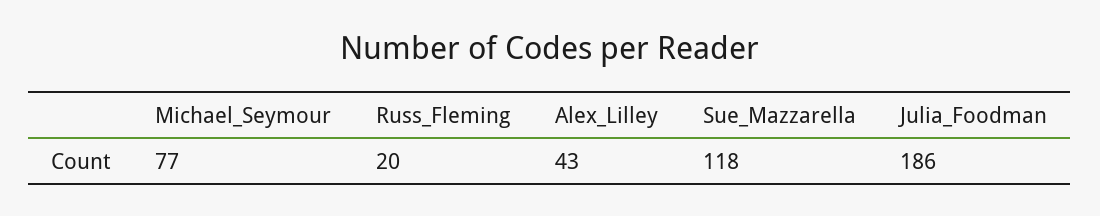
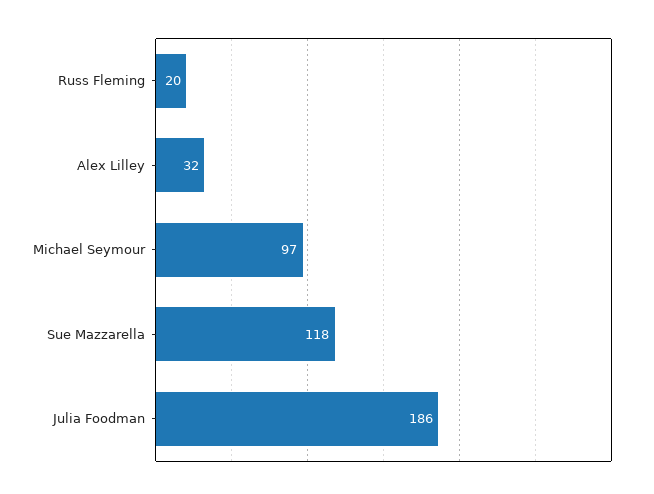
Michael_Seymour: 77 -> 97
Alex_Lilley: 43 -> 32

